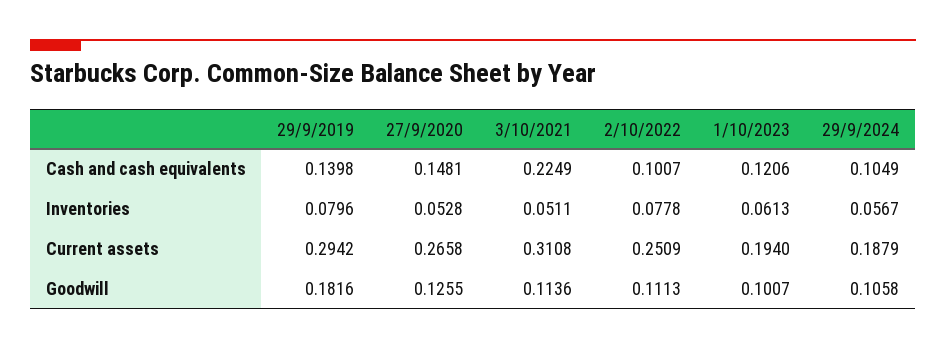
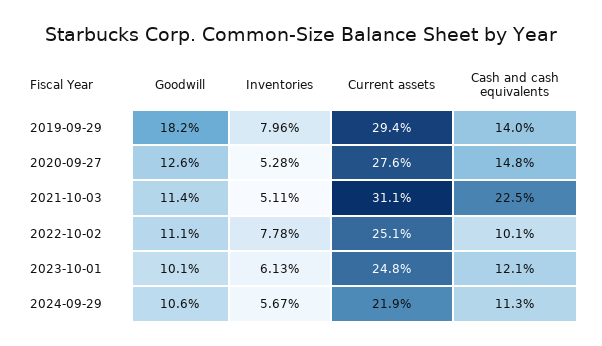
29/9/2024, Cash and cash equivalents: 0.1049 -> 0.113
27/9/2020, Current assets: 0.2658 -> 0.276
1/10/2023, Current assets: 0.194 -> 0.248
29/9/2024, Current assets: 0.1879 -> 0.219

